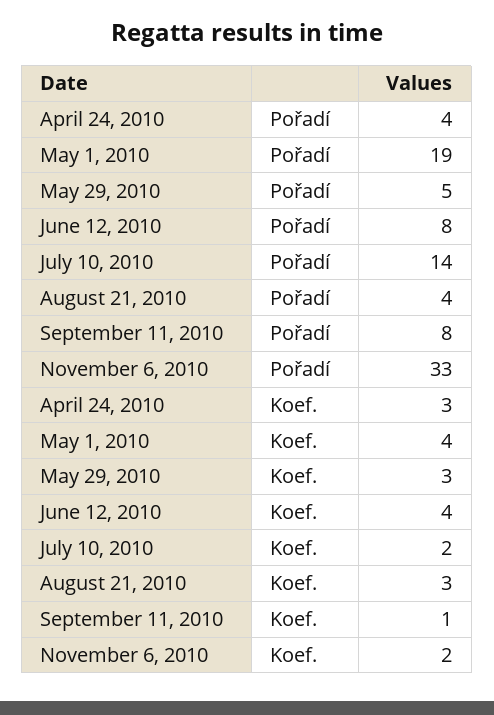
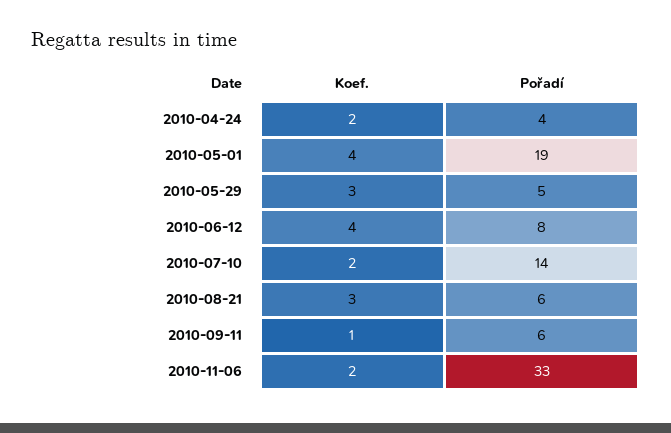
August 21, 2010, Pořadí: 4 -> 6
September 11, 2010, Pořadí: 8 -> 6
April 24, 2010, Koef.: 3 -> 2

